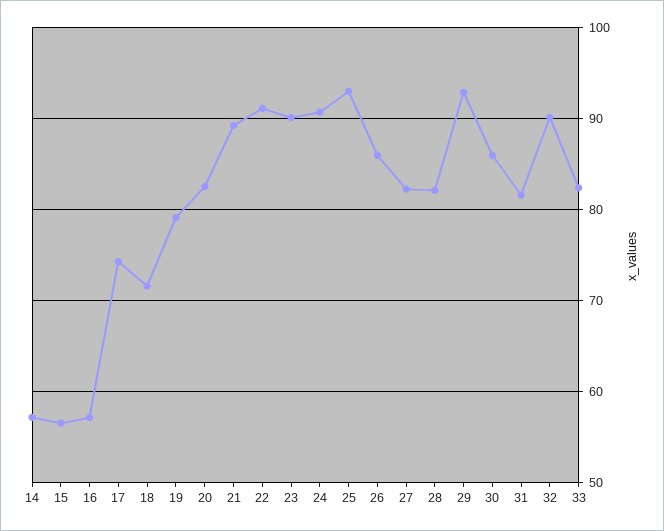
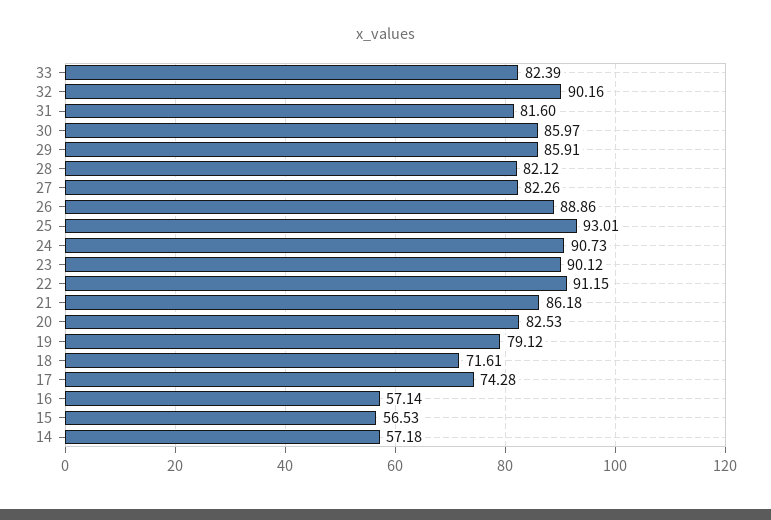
21: 89 -> 86.18
26: 86 -> 88.86
29: 93 -> 85.91

